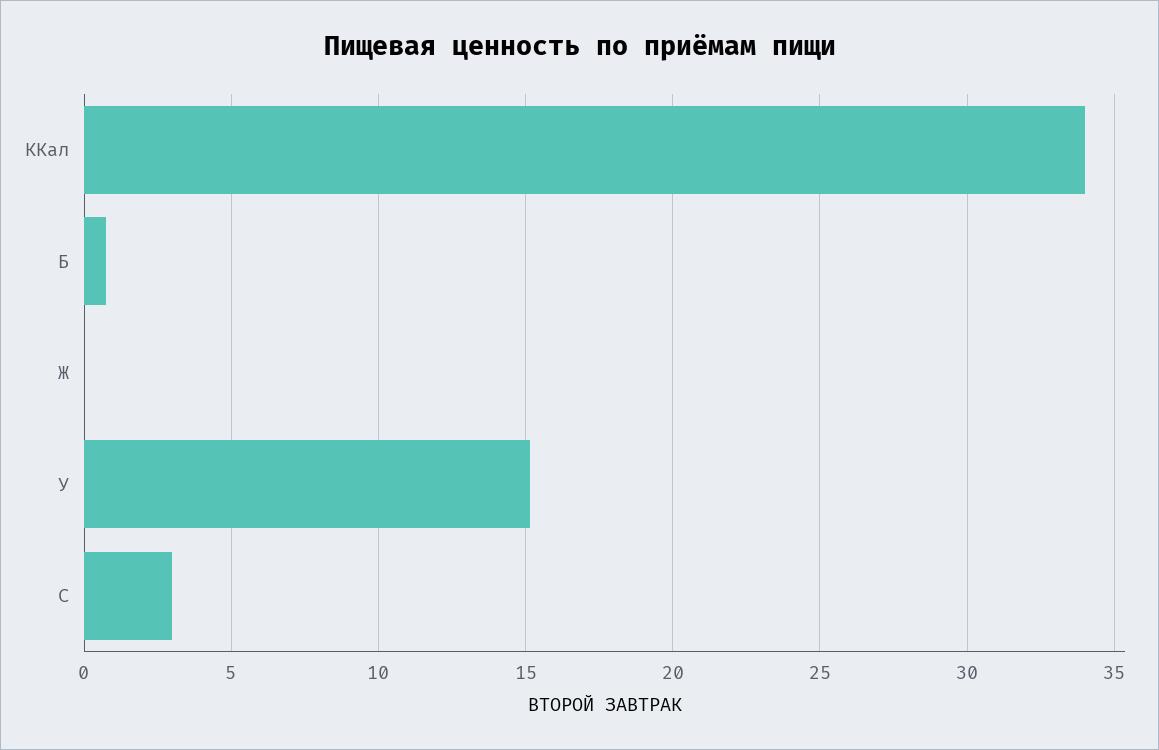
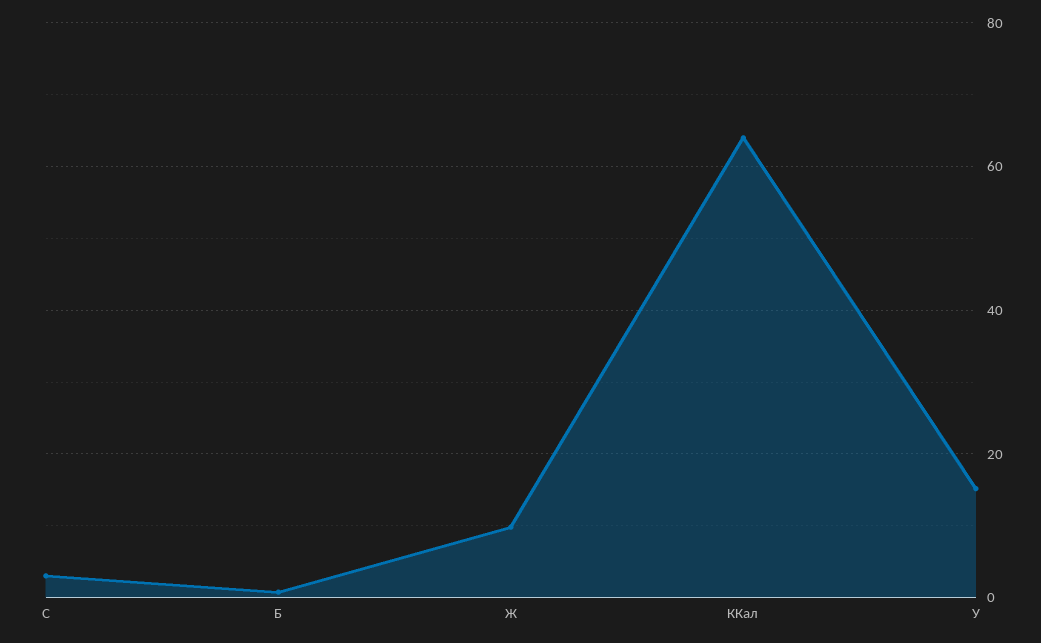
ККал: 34 -> 64
Ж: 0 -> 10

